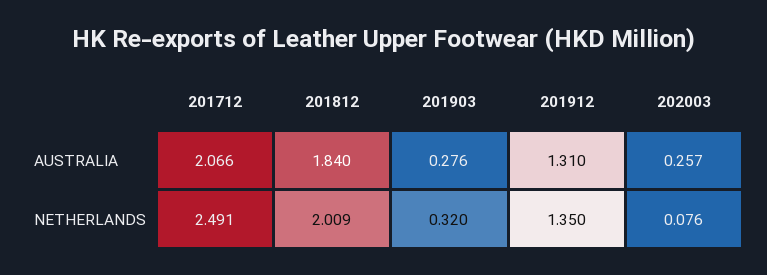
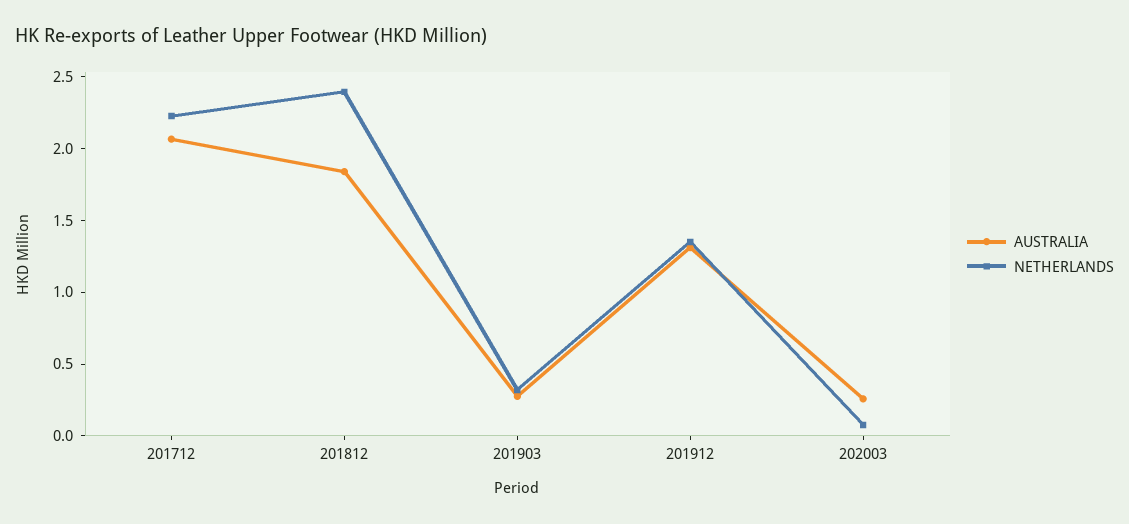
NETHERLANDS, 201712: 2.491 -> 2.2
NETHERLANDS, 201812: 2.009 -> 2.4

